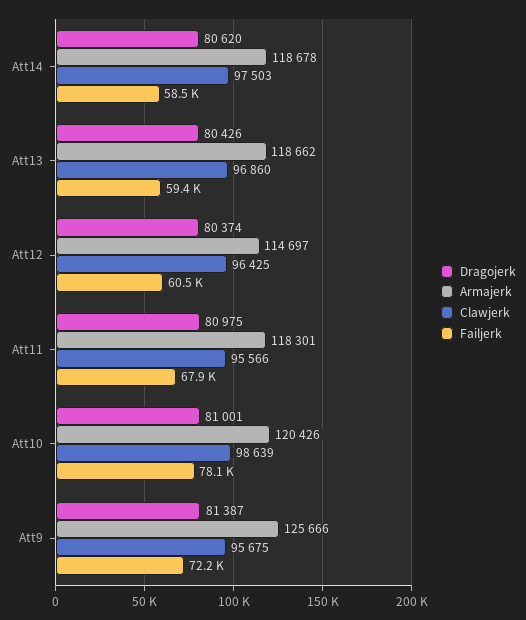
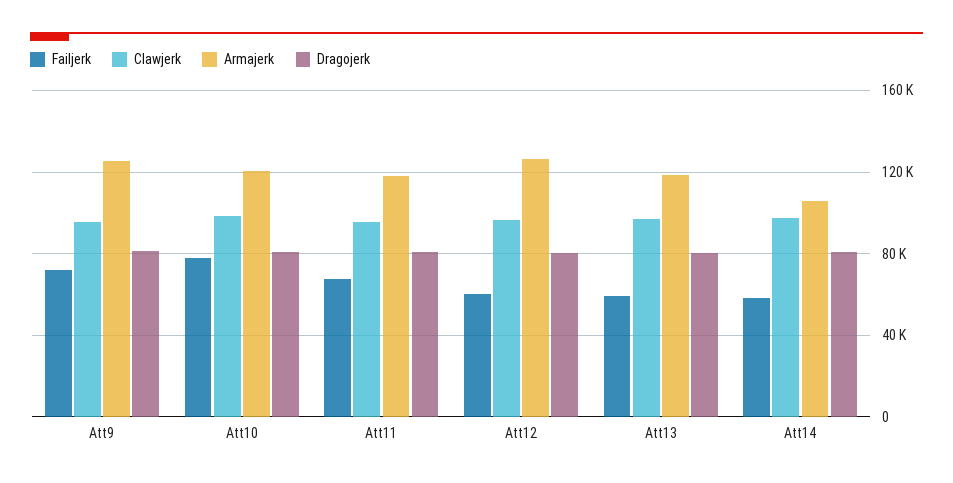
Armajerk, Att14: 118678 -> 105000
Armajerk, Att12: 114697 -> 125000

